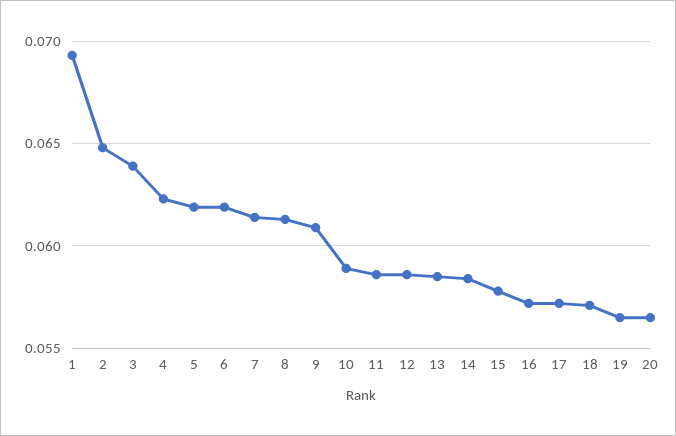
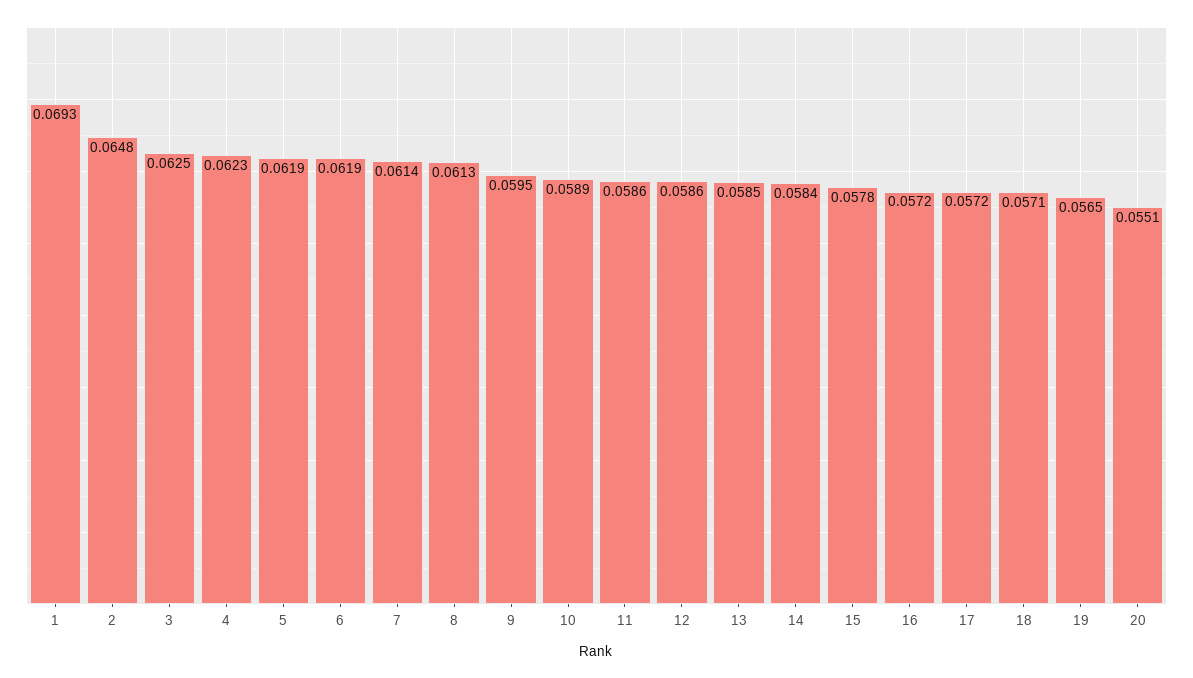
3: 0.064 -> 0.0625
9: 0.061 -> 0.0595
20: 0.0565 -> 0.0551

